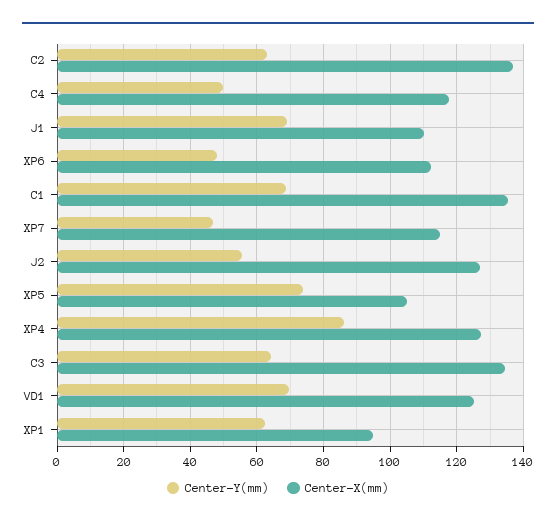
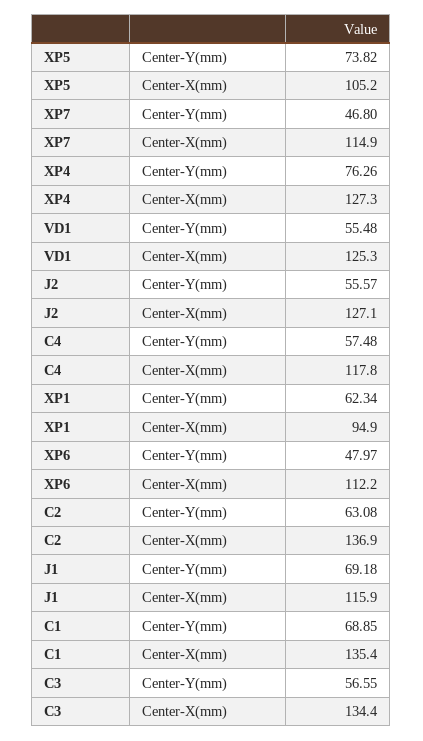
Center-Y(mm), C4: 50 -> 57.48
Center-X(mm), J1: 110 -> 115.9
Center-Y(mm), XP4: 86 -> 76.26
Center-Y(mm), C3: 64 -> 56.55
Center-Y(mm), VD1: 70 -> 55.48

